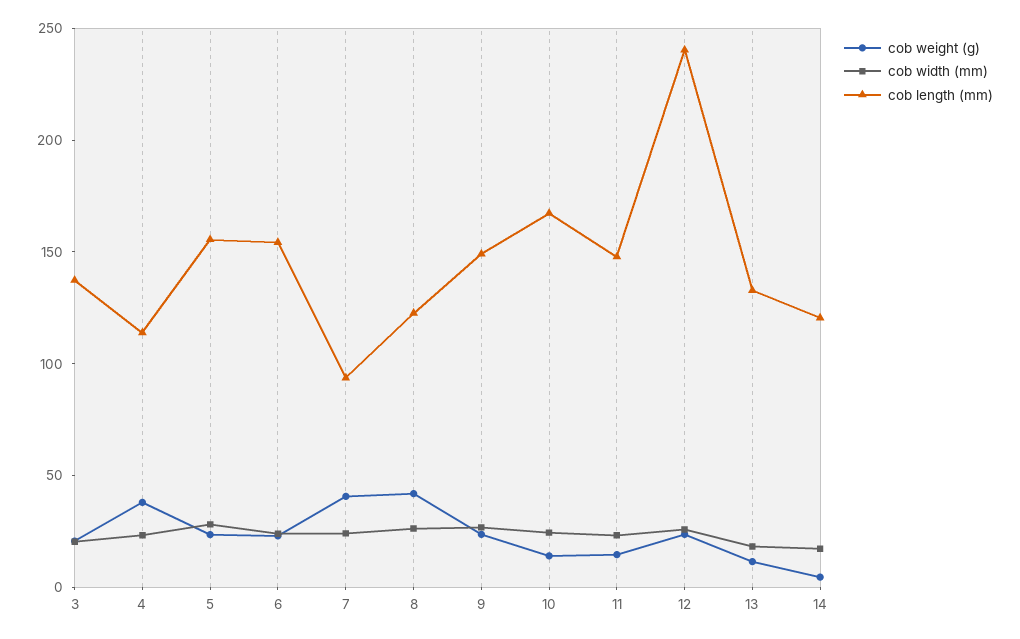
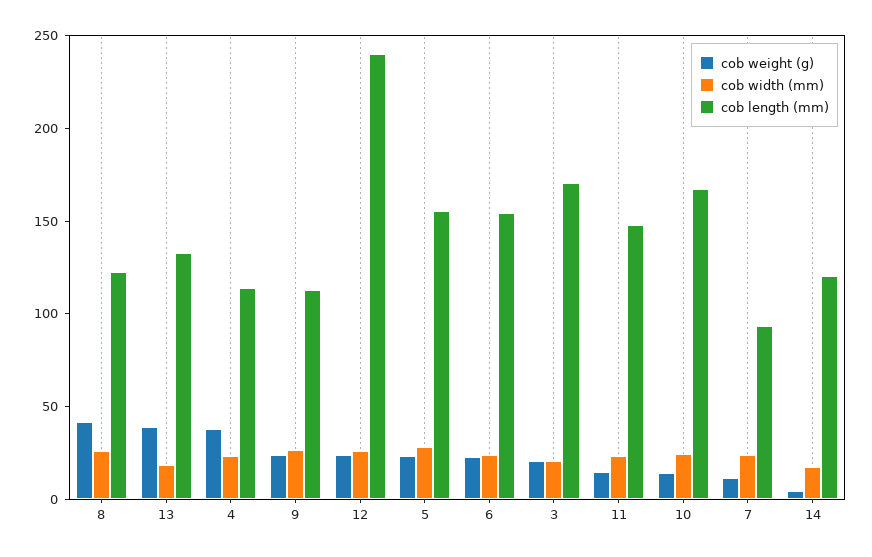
cob length (mm), 3: 140 -> 170
cob weight (g), 7: 40 -> 10
cob length (mm), 9: 150 -> 110
cob weight (g), 13: 10 -> 40

